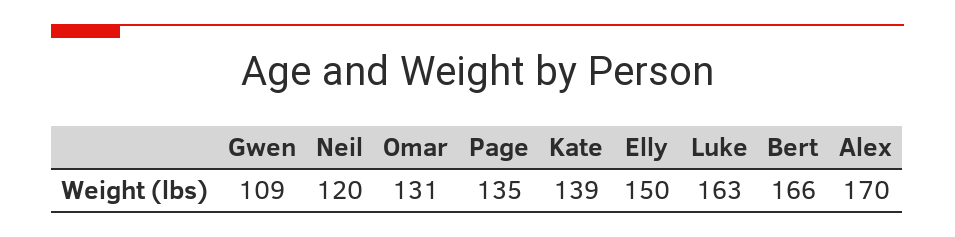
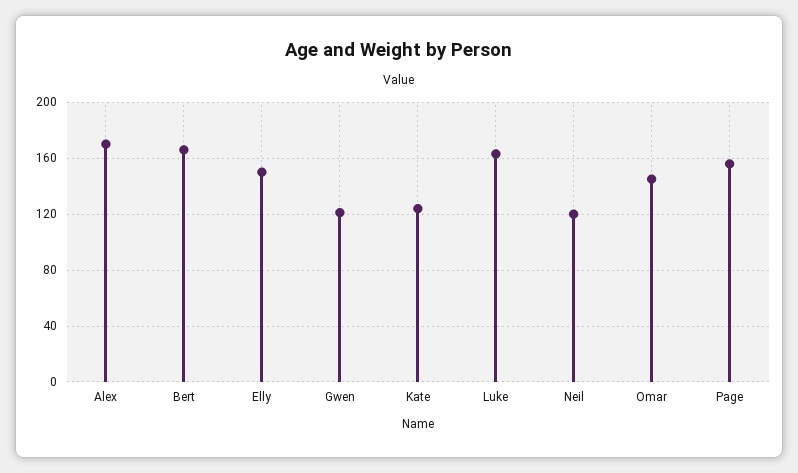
Gwen: 109 -> 120
Omar: 131 -> 145
Page: 135 -> 155
Kate: 139 -> 125

